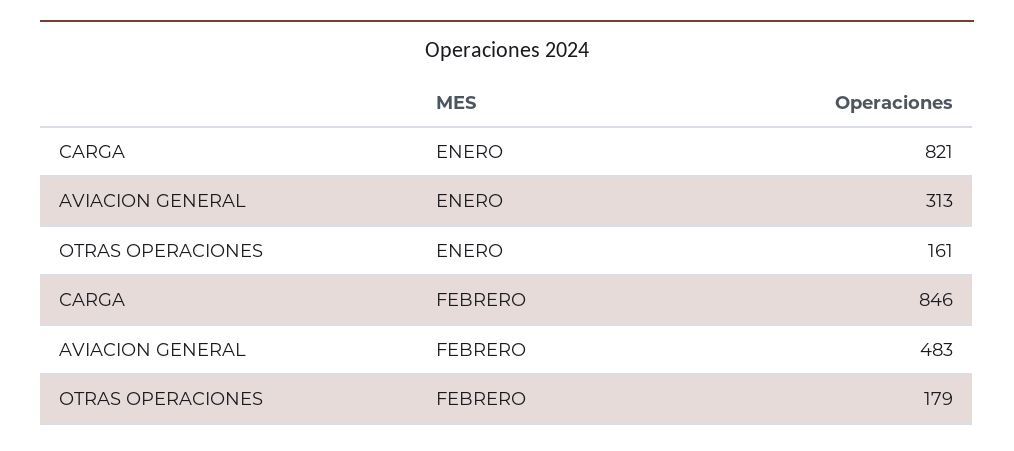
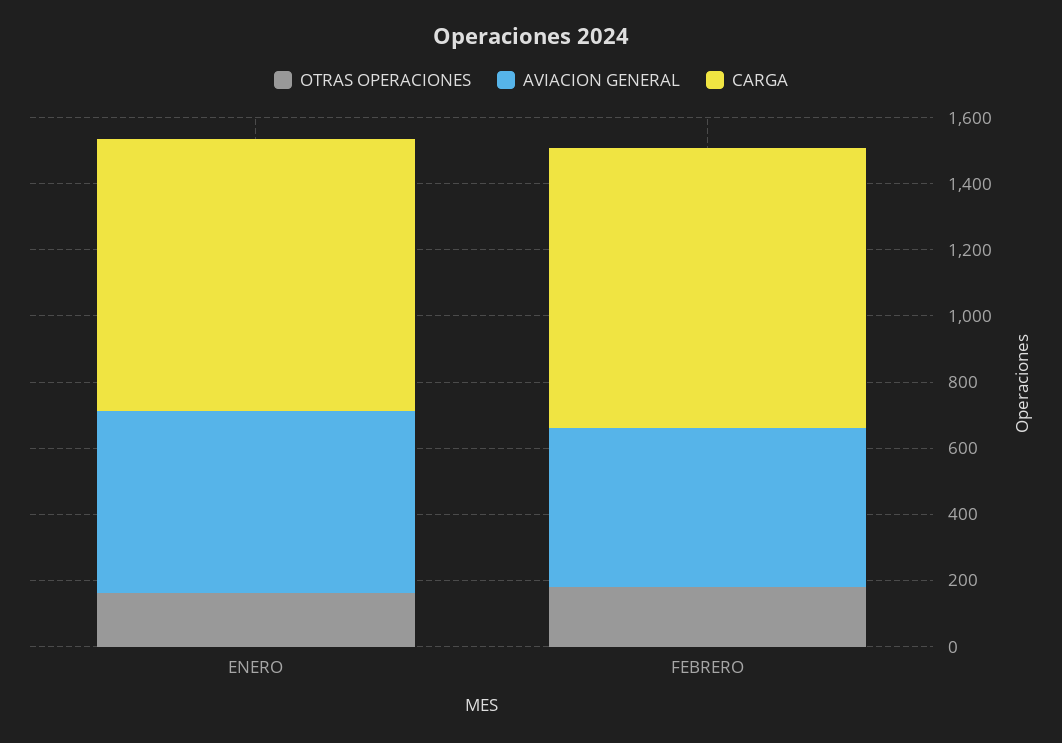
AVIACION GENERAL, ENERO: 313 -> 550

